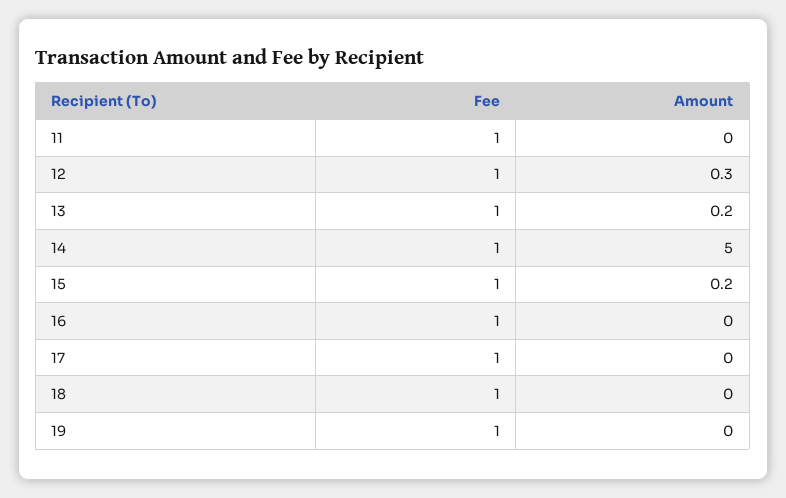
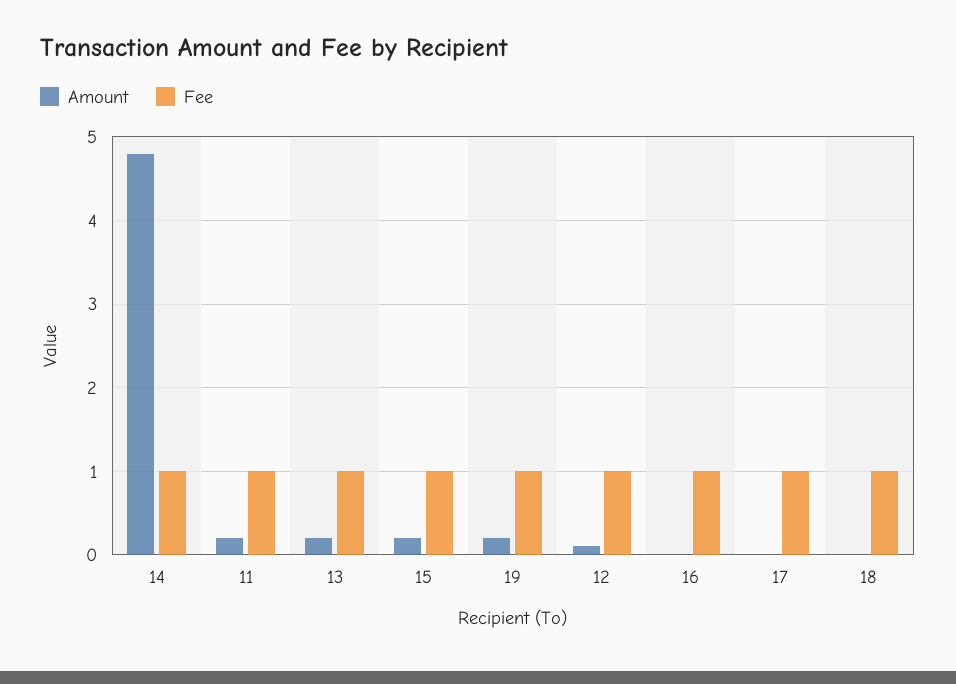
Amount, 11: 0 -> 0.2
Amount, 12: 0.3 -> 0.1
Amount, 14: 5 -> 4.8
Amount, 19: 0 -> 0.2

